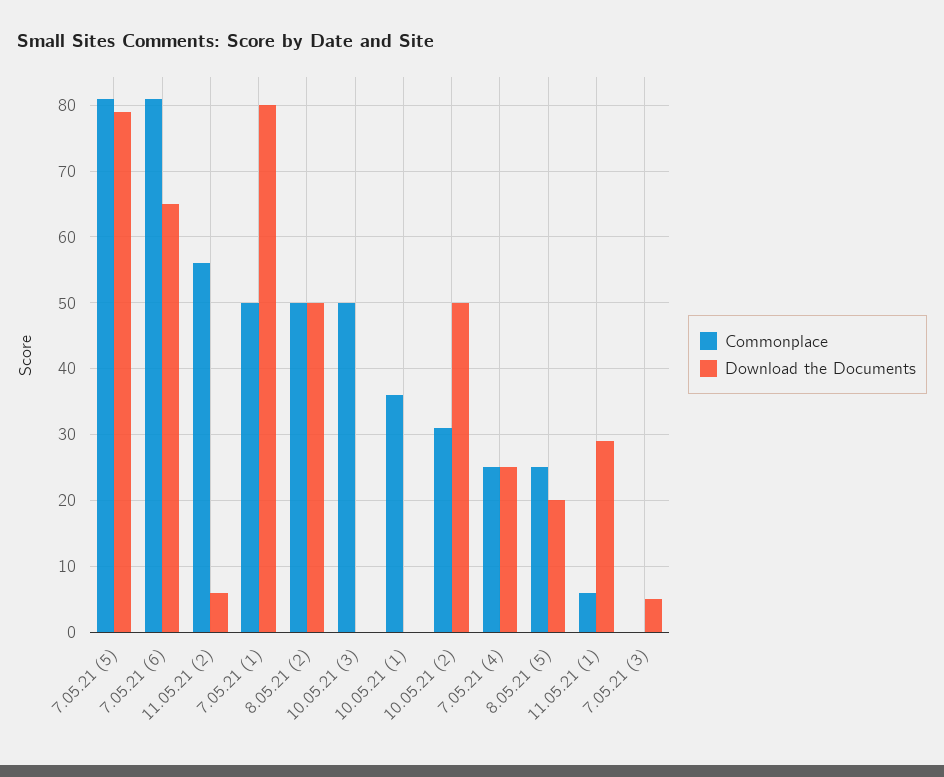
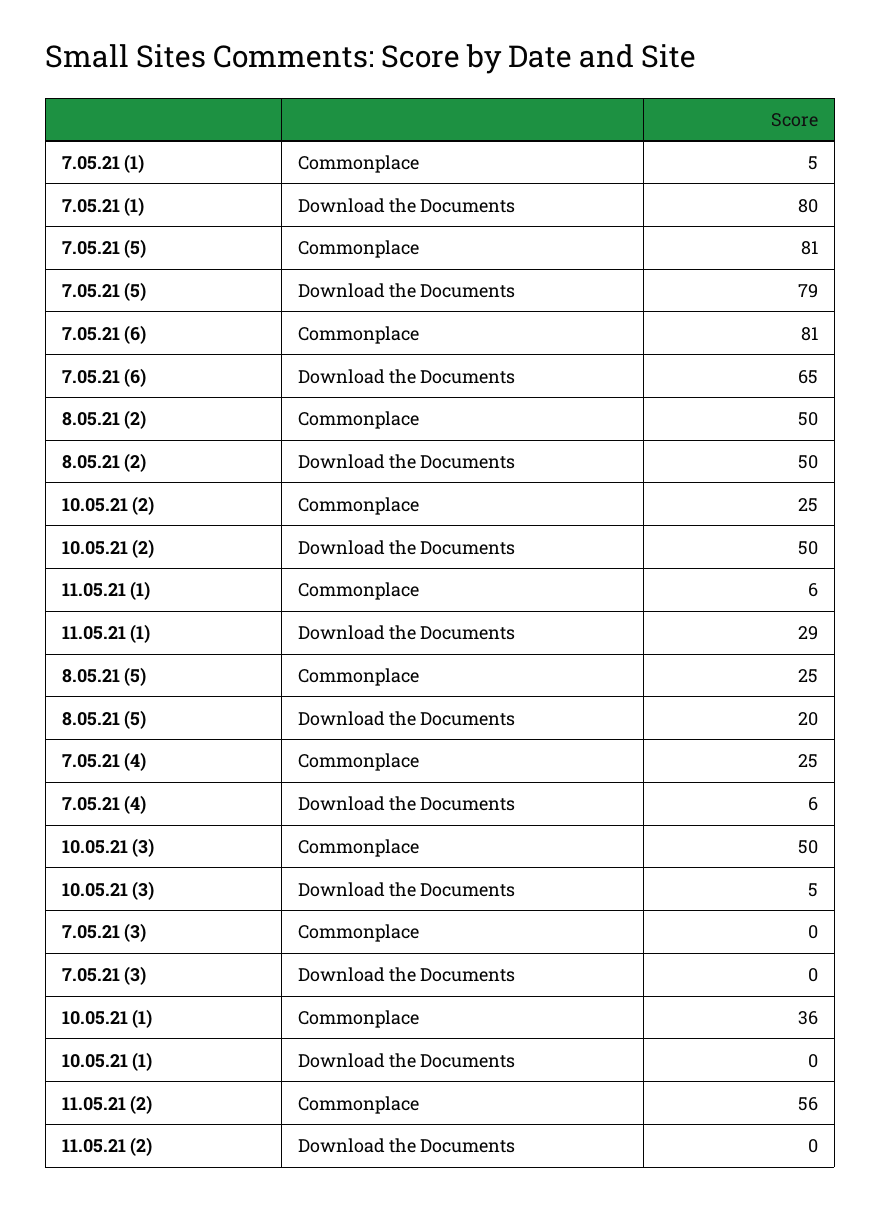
Download the Documents, 11.05.21 (2): 6 -> 0
Commonplace, 7.05.21 (1): 50 -> 5
Download the Documents, 10.05.21 (3): 0 -> 5
Commonplace, 10.05.21 (2): 31 -> 25
Download the Documents, 7.05.21 (4): 25 -> 6
Download the Documents, 7.05.21 (3): 5 -> 0

